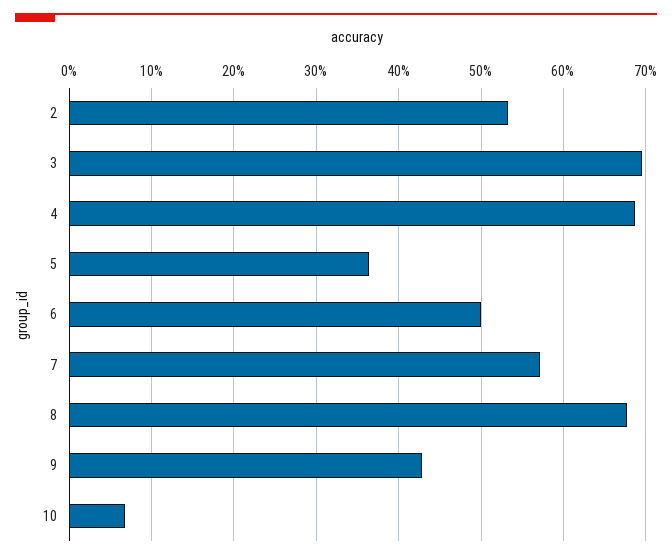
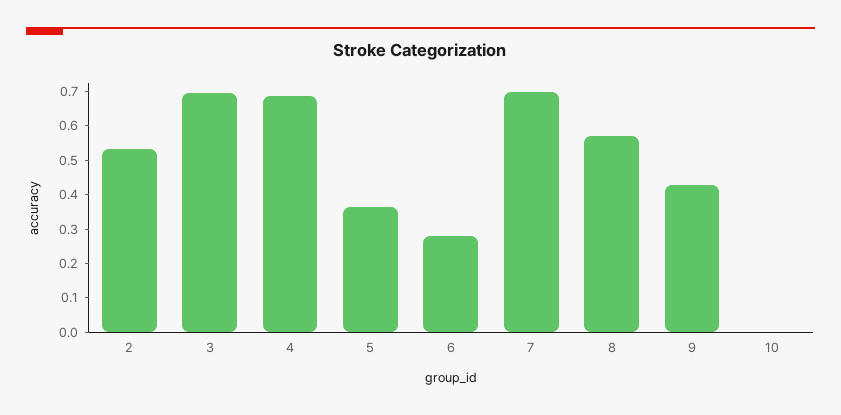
6: 0.5 -> 0.275
7: 0.57 -> 0.7
8: 0.68 -> 0.575
10: 0.07 -> 0

